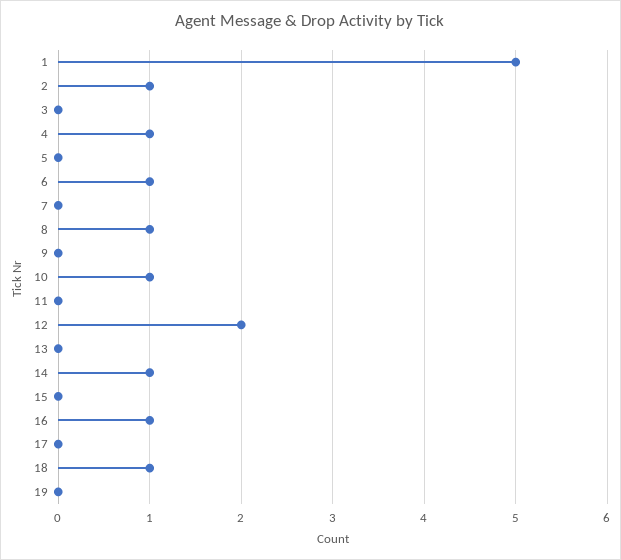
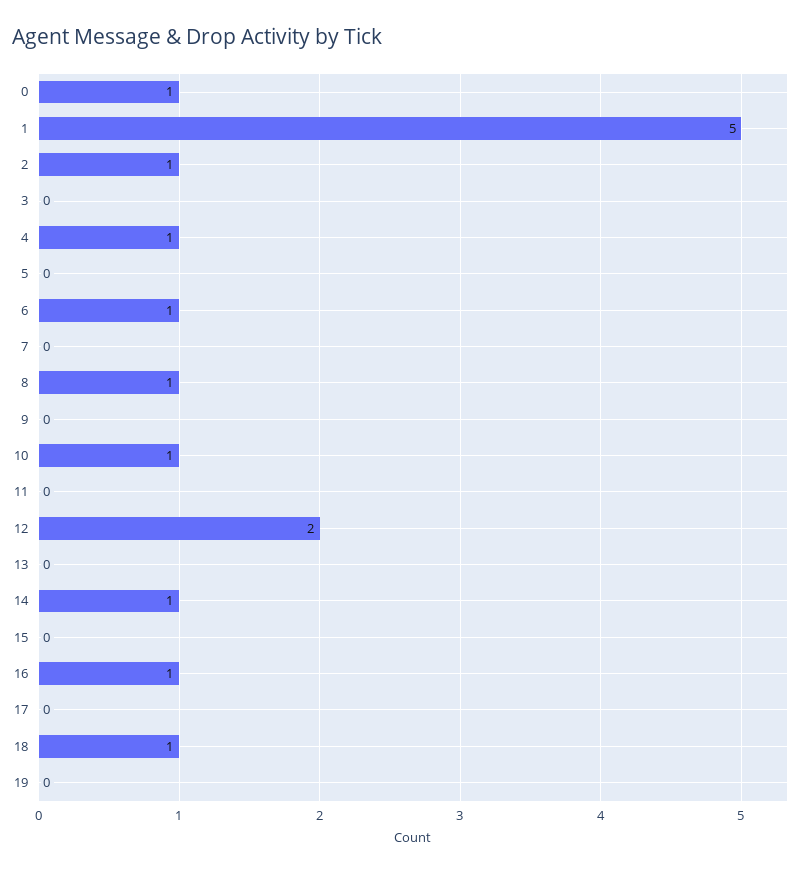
0: none -> 1

